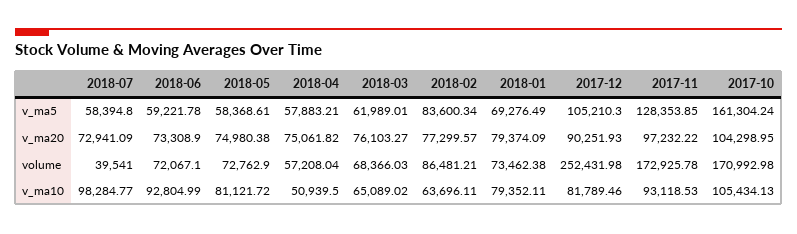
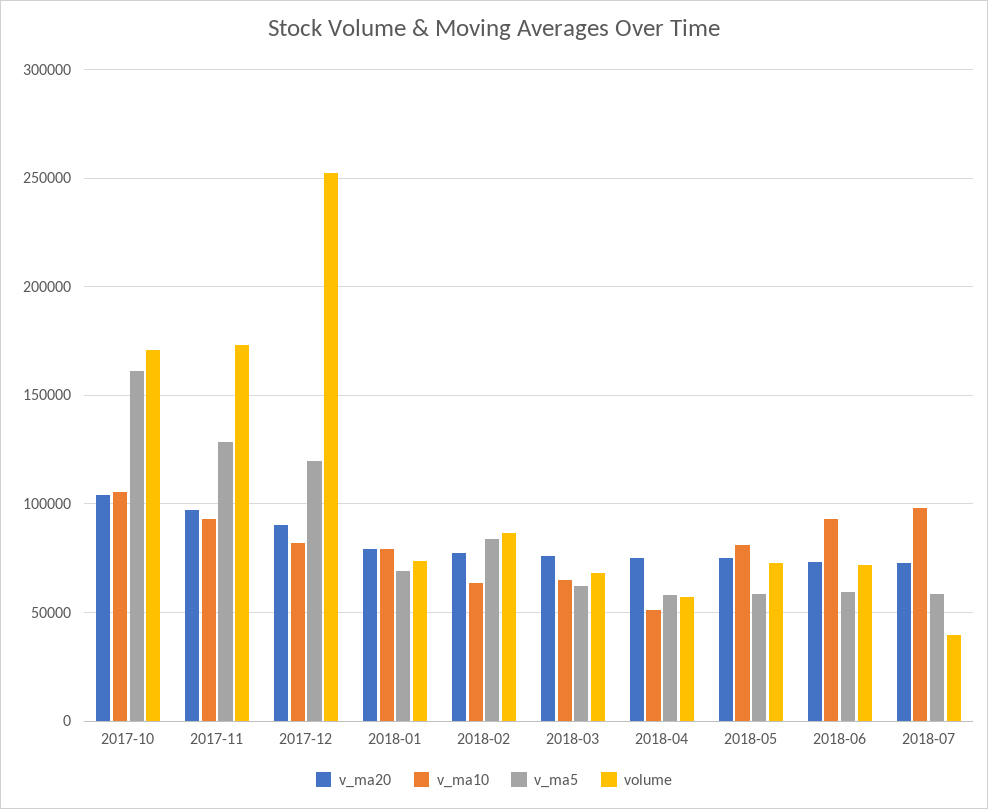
v_ma5, 2017-12: 105210.3 -> 120000

